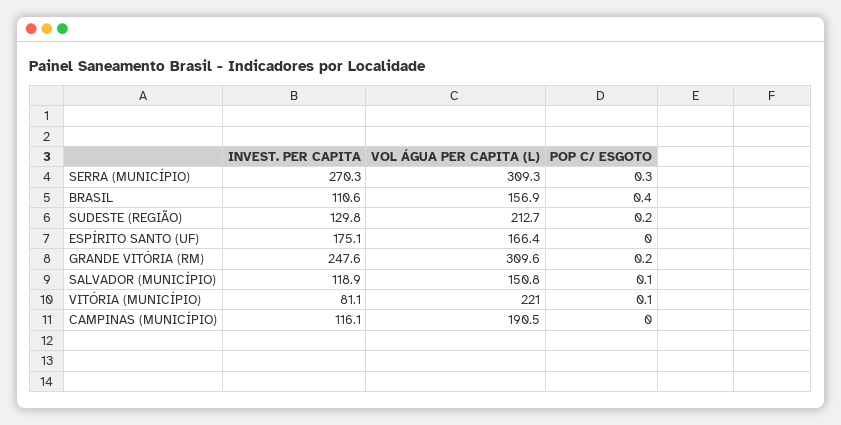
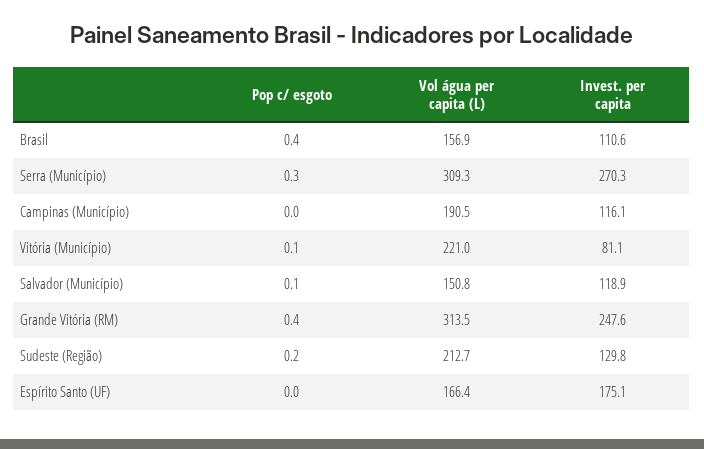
VOL ÁGUA PER CAPITA (L), GRANDE VITÓRIA (RM): 309.6 -> 313.5
POP C/ ESGOTO, GRANDE VITÓRIA (RM): 0.2 -> 0.4

